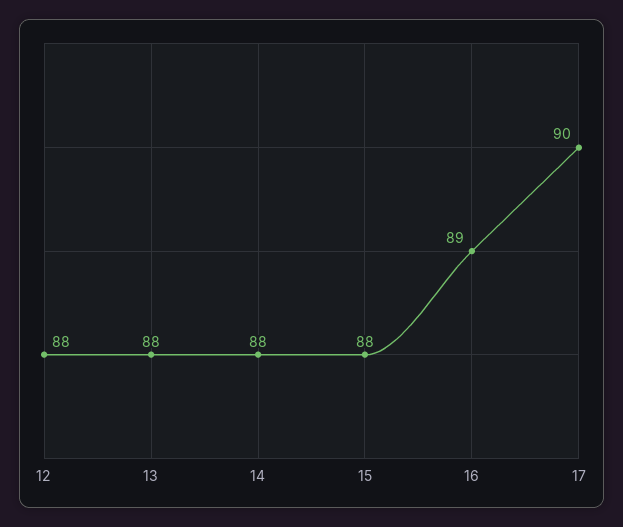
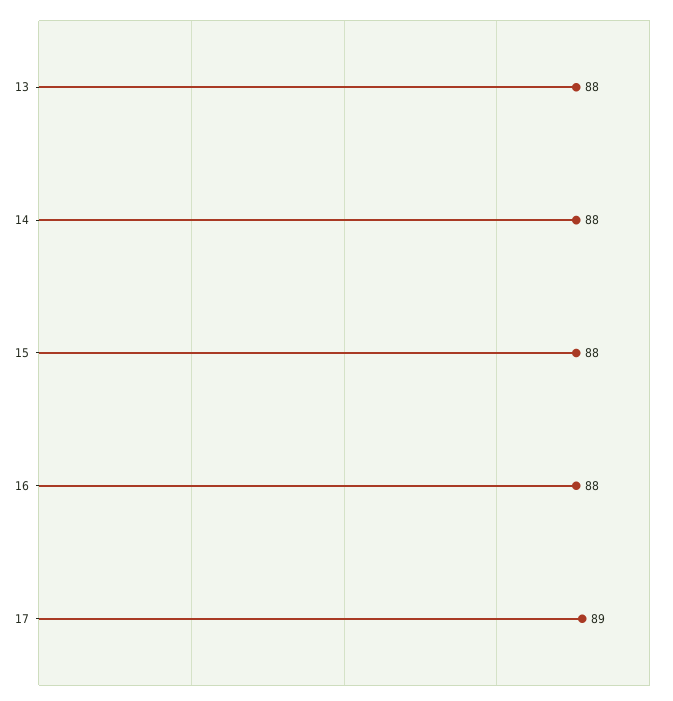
12: 88 -> none
16: 89 -> 88
17: 90 -> 89

